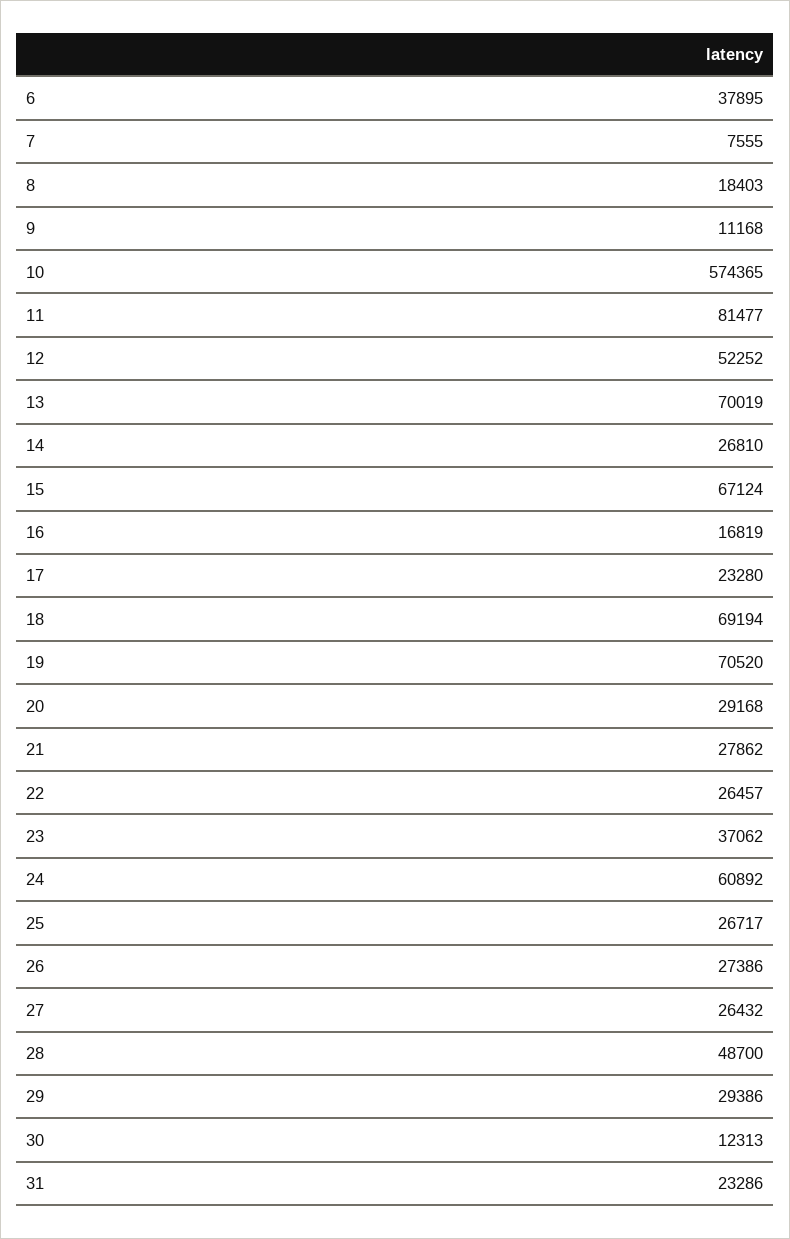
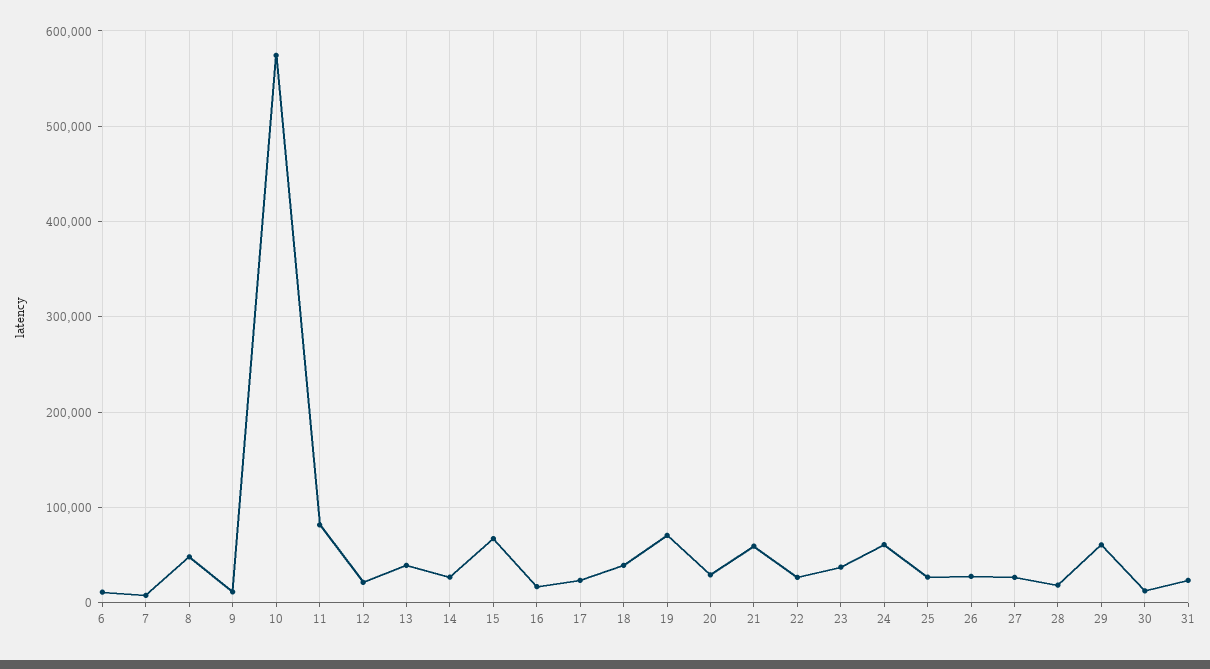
6: 37895 -> 10000
8: 18403 -> 50000
12: 52252 -> 20000
13: 70019 -> 40000
18: 69194 -> 40000
21: 27862 -> 60000
28: 48700 -> 20000
29: 29386 -> 60000

